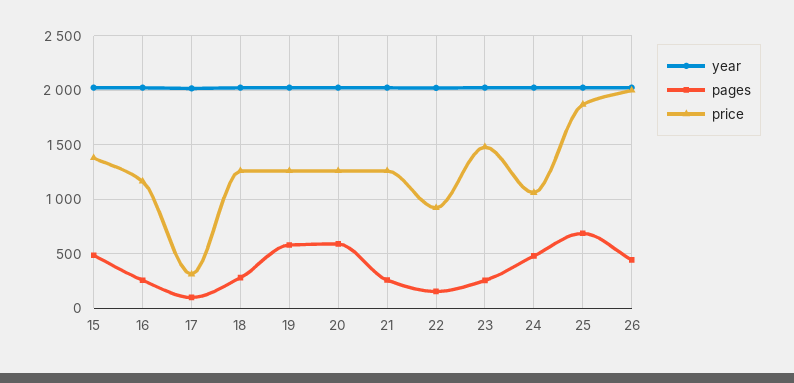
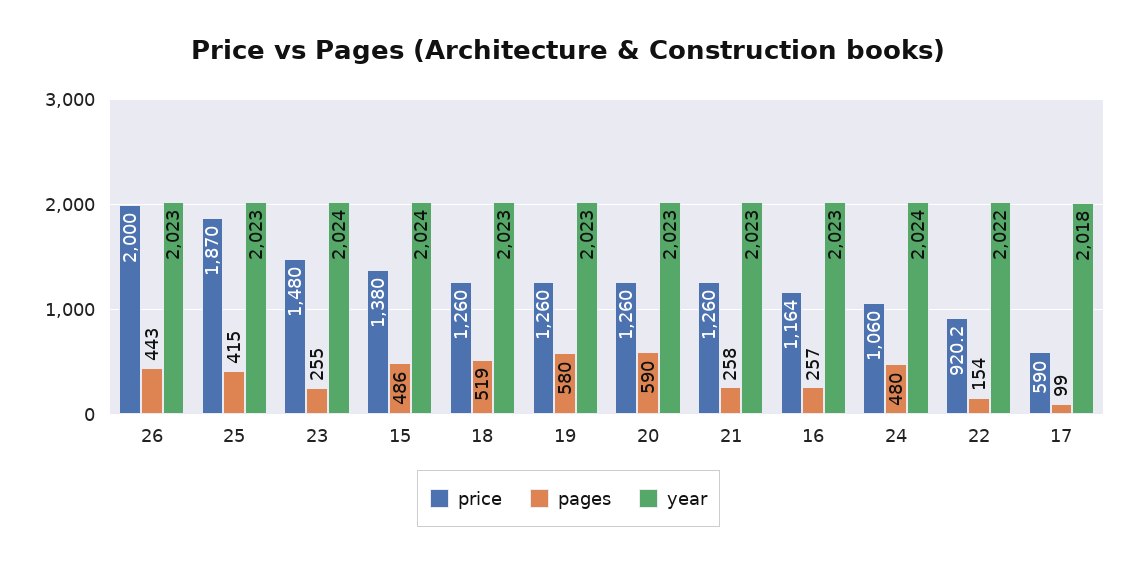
price, 17: 300 -> 590
pages, 18: 300 -> 519
pages, 25: 700 -> 415

